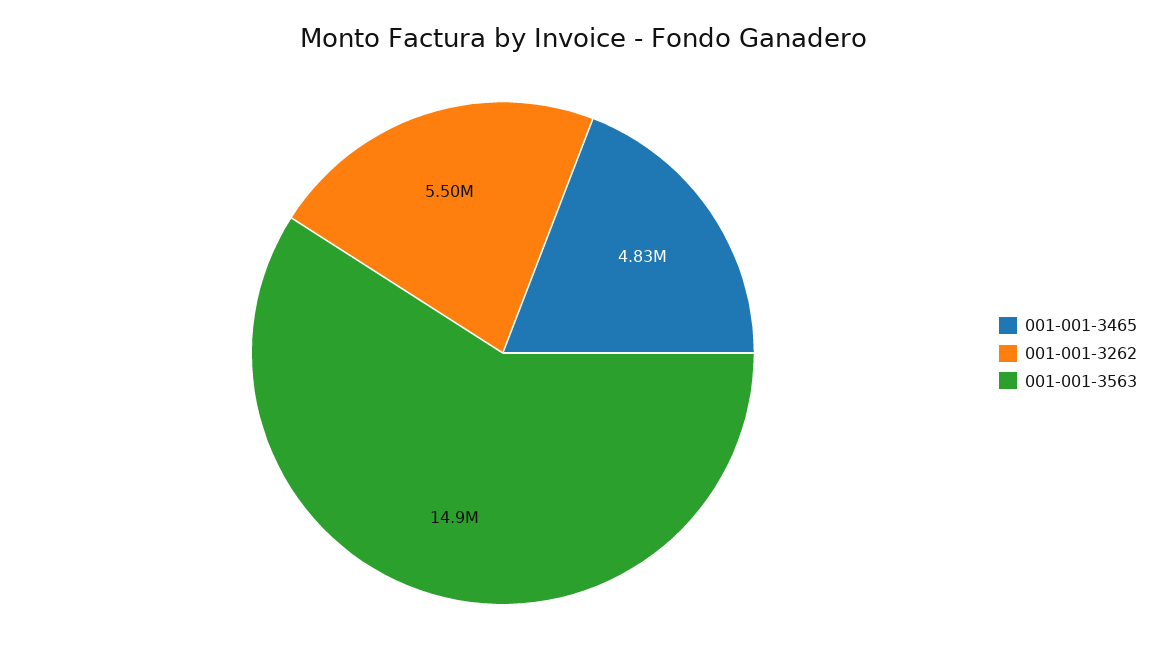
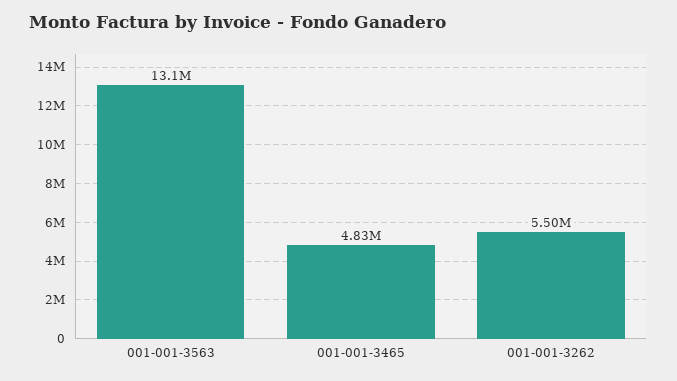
001-001-3563: 14900000 -> 13100000

